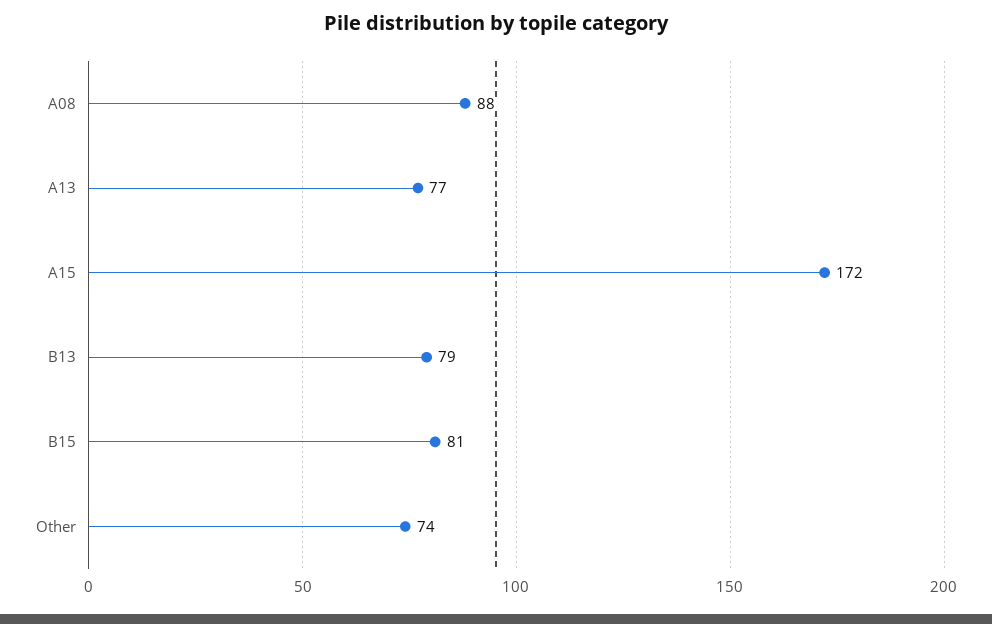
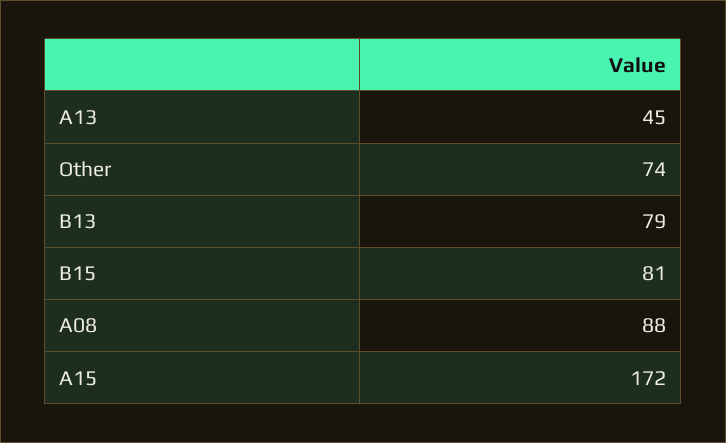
A13: 77 -> 45

